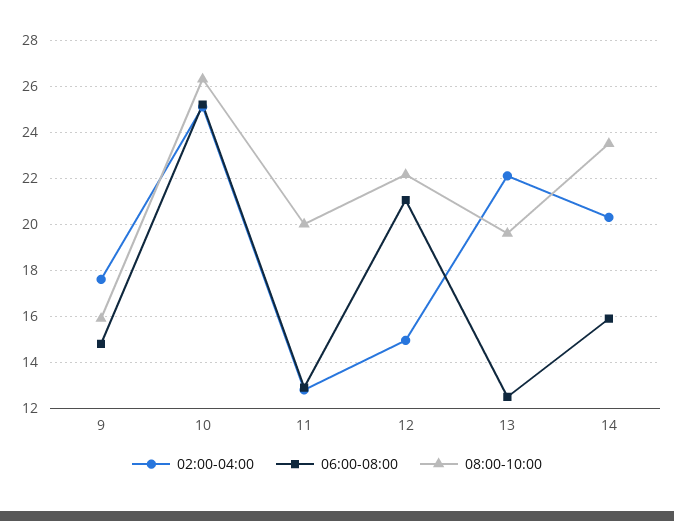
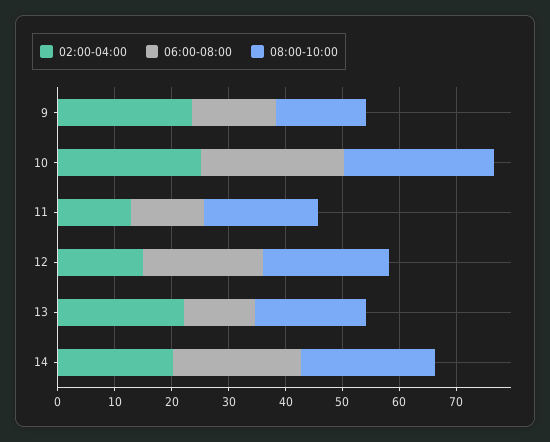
02:00-04:00, 9: 17.5 -> 24
06:00-08:00, 14: 16 -> 22

